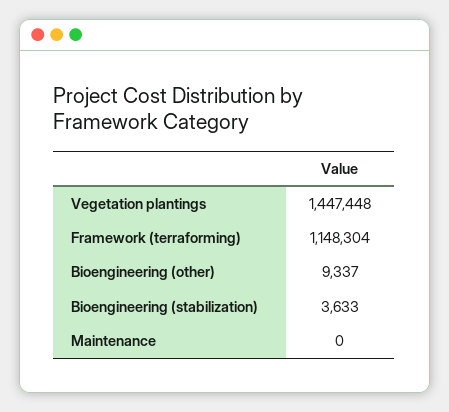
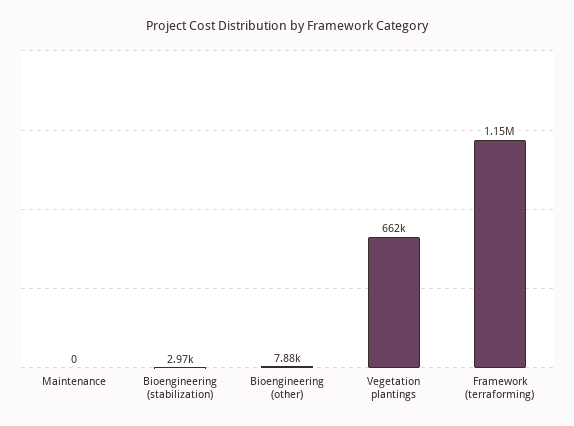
Vegetation plantings: 1447448 -> 662000
Bioengineering (other): 9337 -> 7880
Bioengineering (stabilization): 3633 -> 2970

